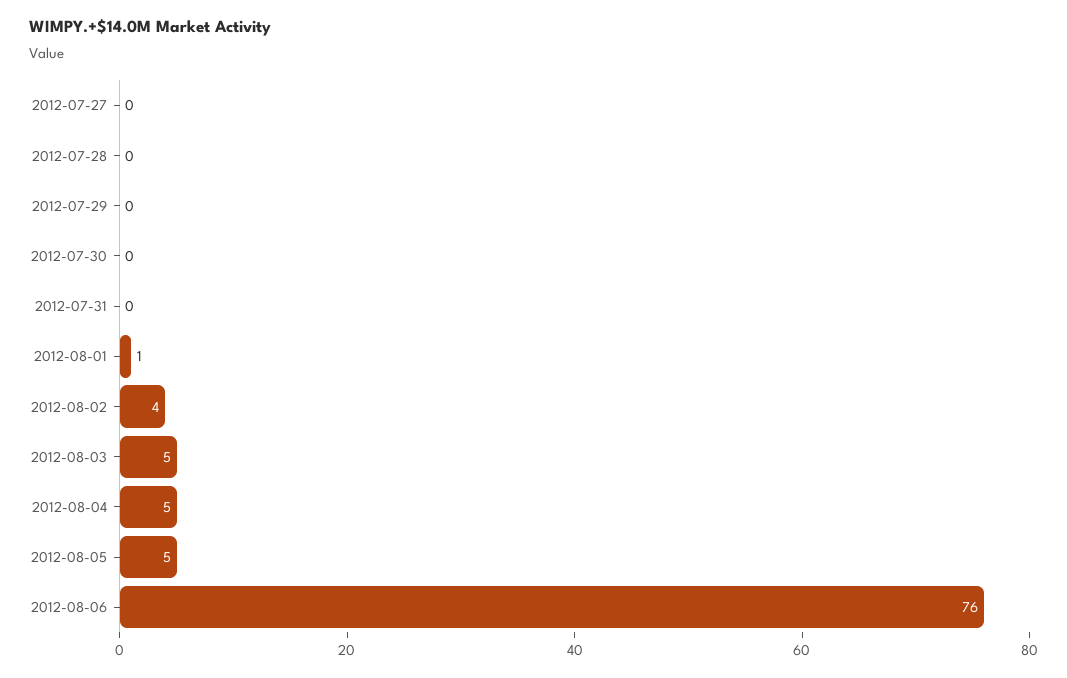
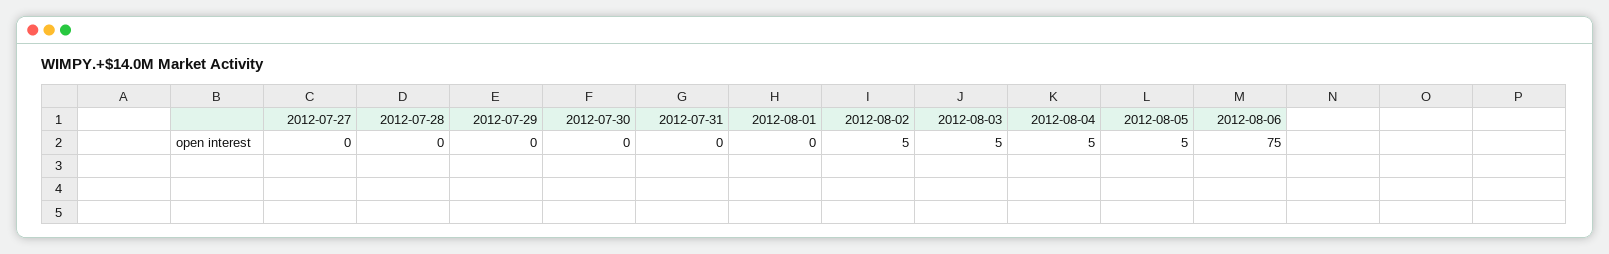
2012-08-01: 1 -> 0
2012-08-02: 4 -> 5
2012-08-06: 76 -> 75

